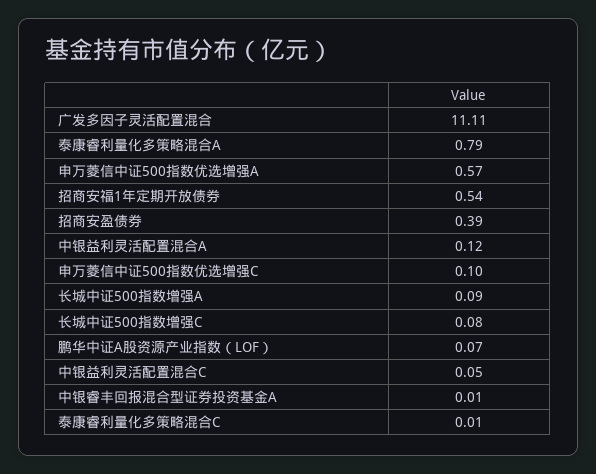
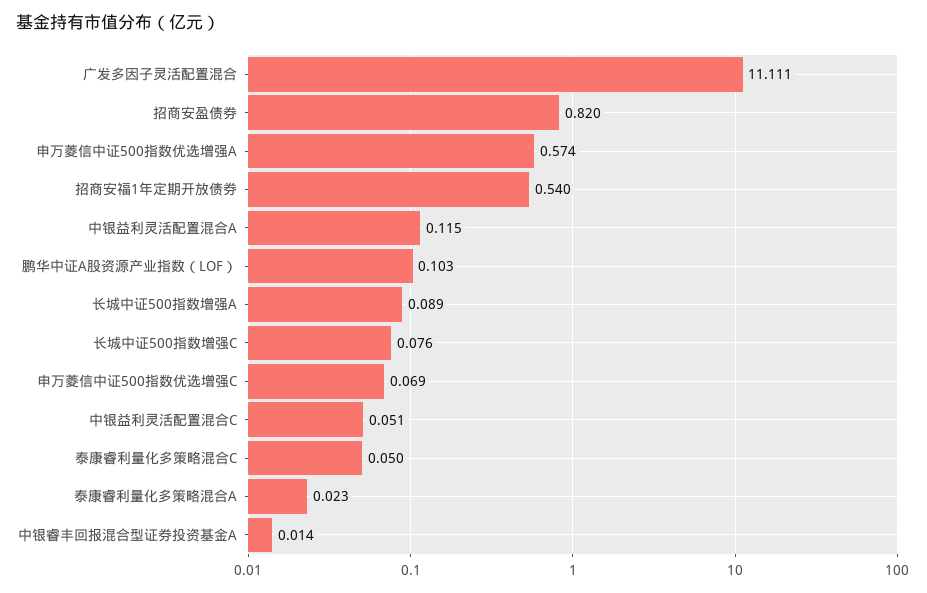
泰康睿利量化多策略混合A: 0.79 -> 0.023
招商安盈债券: 0.39 -> 0.82
申万菱信中证500指数优选增强C: 0.1 -> 0.069
鹏华中证A股资源产业指数（LOF）: 0.07 -> 0.103
泰康睿利量化多策略混合C: 0.01 -> 0.05

